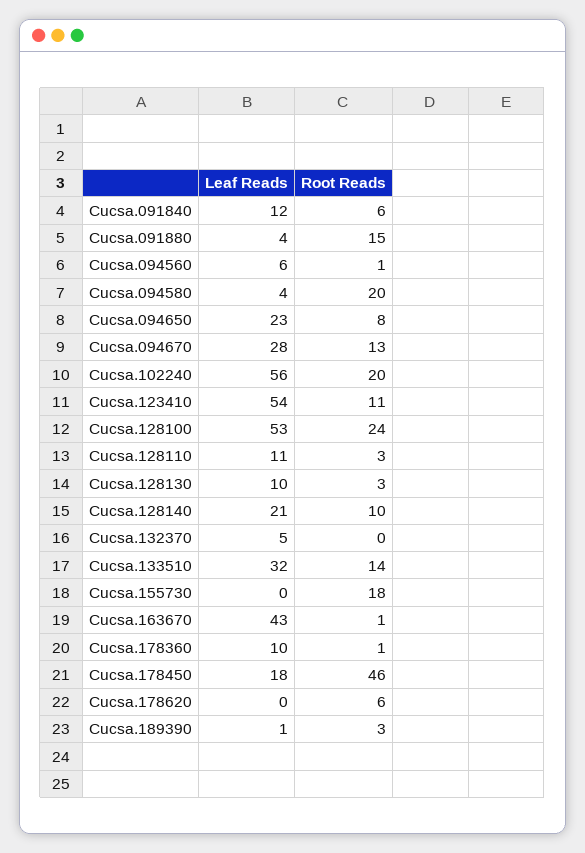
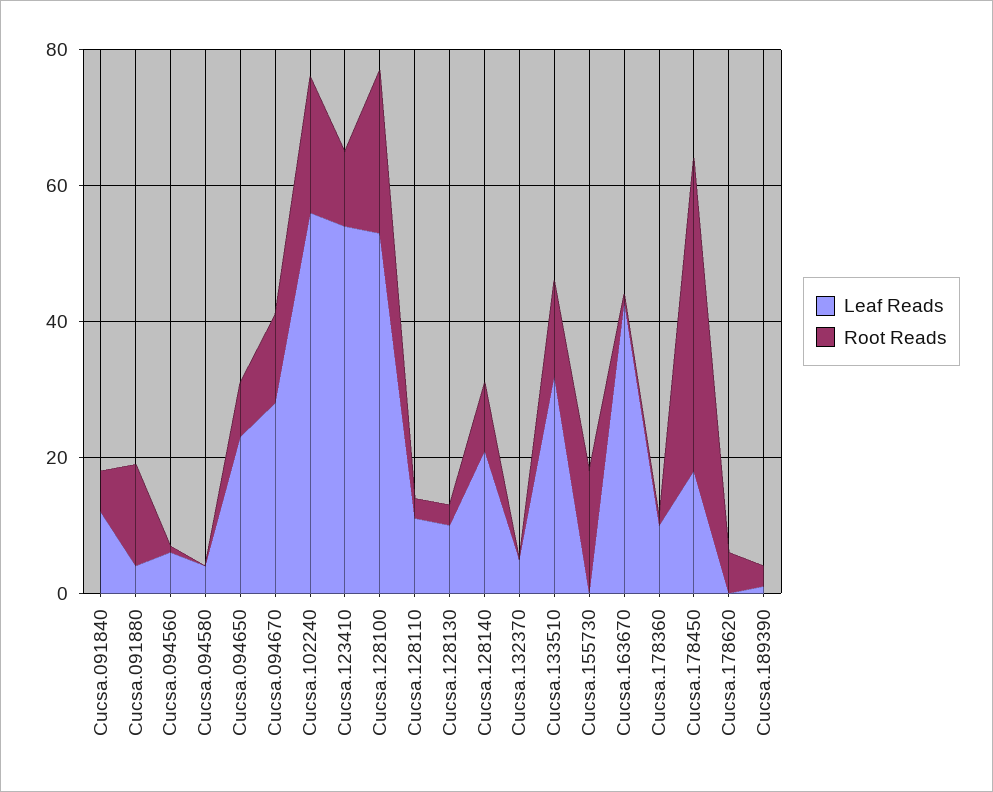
Root Reads, Cucsa.094580: 20 -> 0

